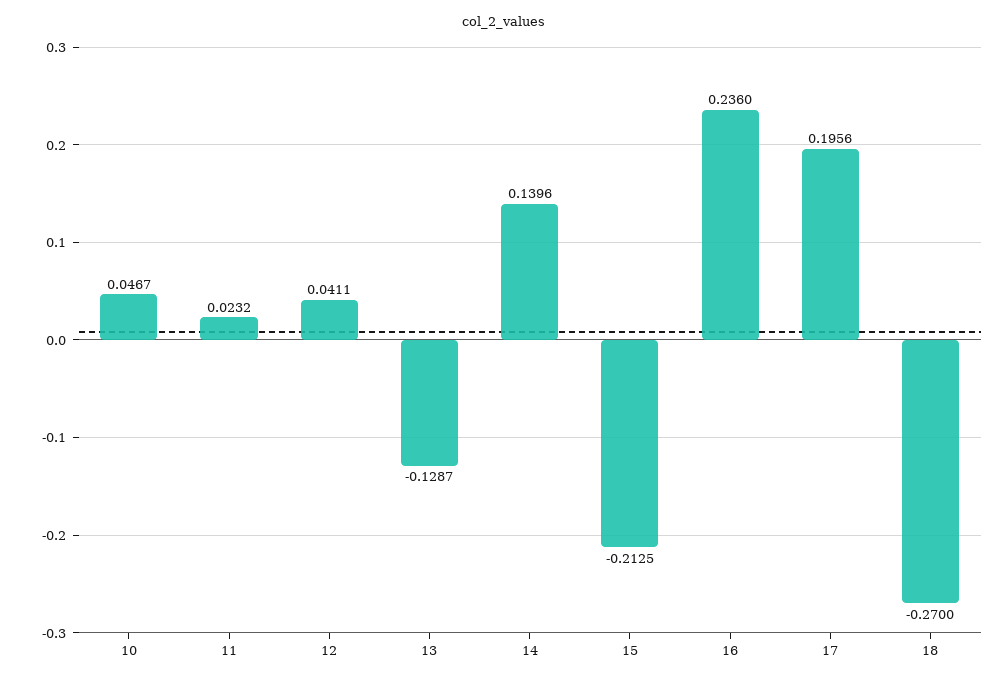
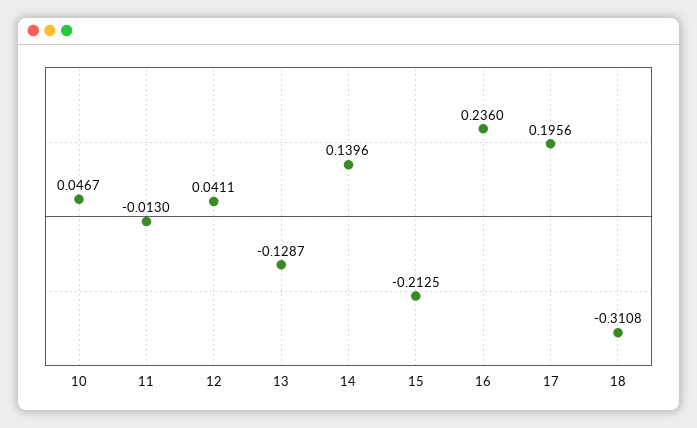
11: 0.0232 -> -0.013
18: -0.27 -> -0.3108

